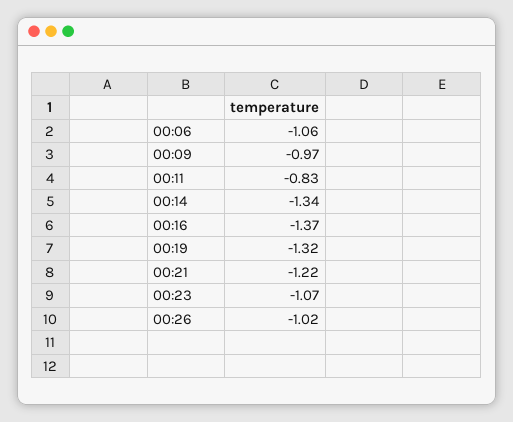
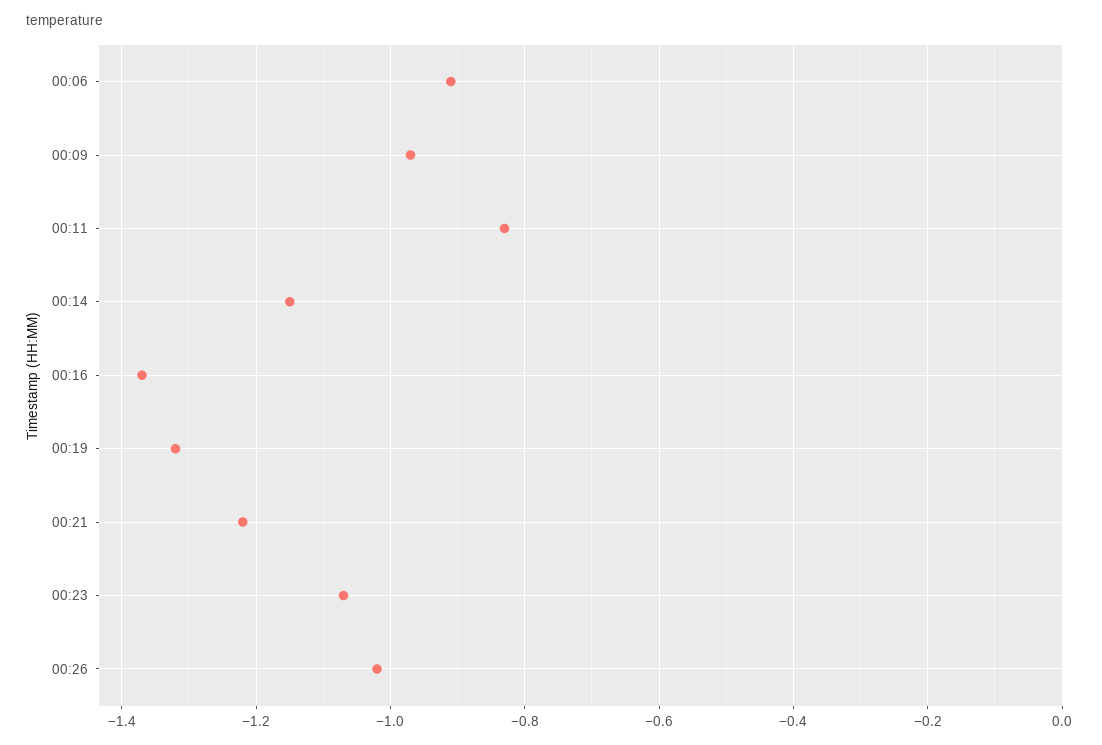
00:06: -1.06 -> -0.9
00:14: -1.34 -> -1.15

